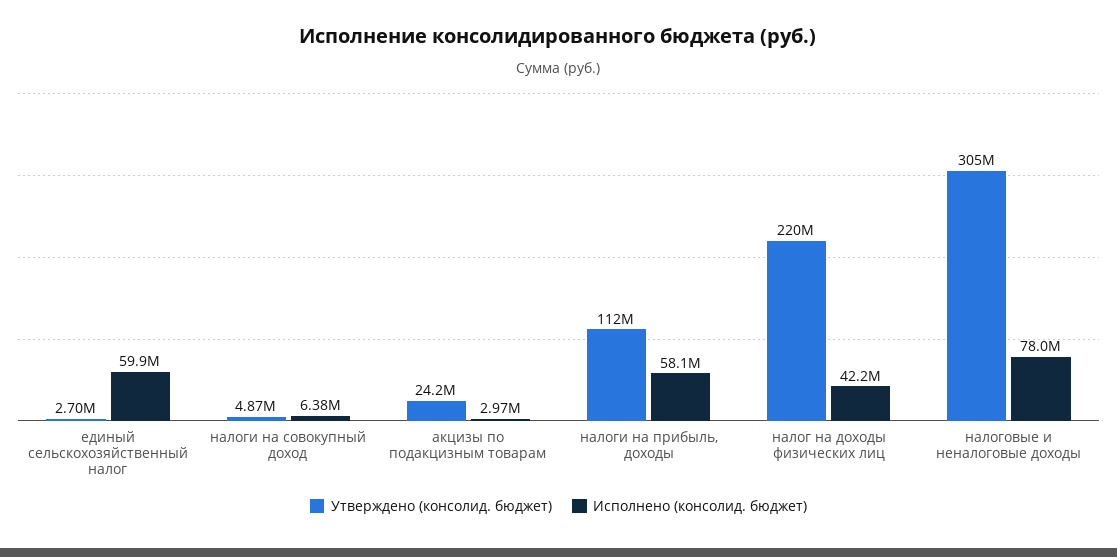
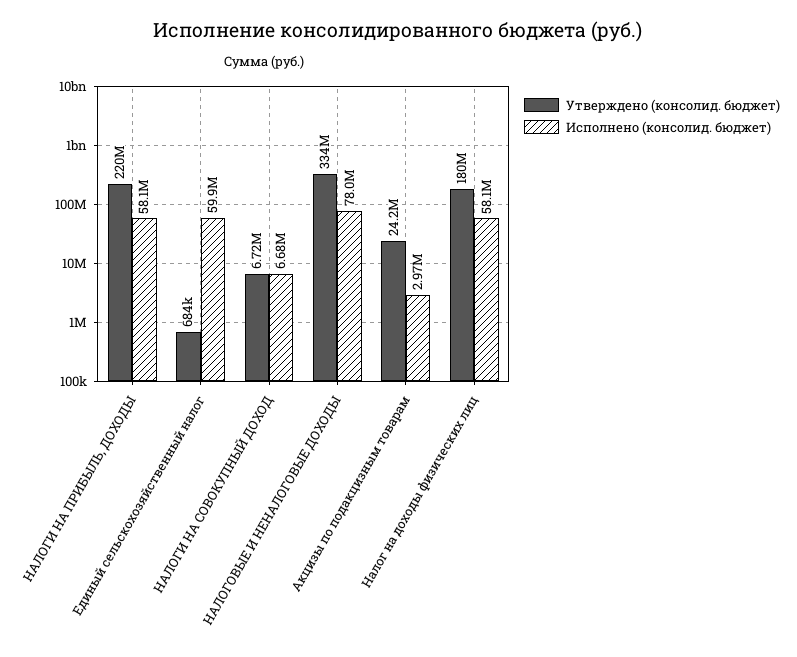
Утверждено (консолид. бюджет), единый сельскохозяйственный налог: 2700000 -> 684000
Утверждено (консолид. бюджет), налоги на совокупный доход: 4870000 -> 6720000
Исполнено (консолид. бюджет), налоги на совокупный доход: 6380000 -> 6680000
Утверждено (консолид. бюджет), налоги на прибыль, доходы: 112000000 -> 220000000
Утверждено (консолид. бюджет), налог на доходы физических лиц: 220000000 -> 180000000
Исполнено (консолид. бюджет), налог на доходы физических лиц: 42200000 -> 58100000
Утверждено (консолид. бюджет), налоговые и неналоговые доходы: 305000000 -> 334000000

